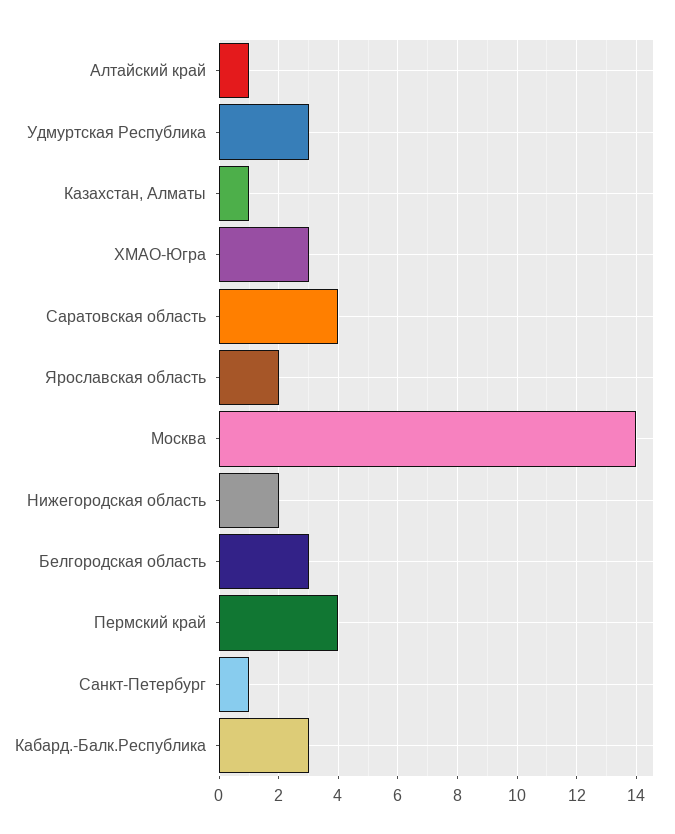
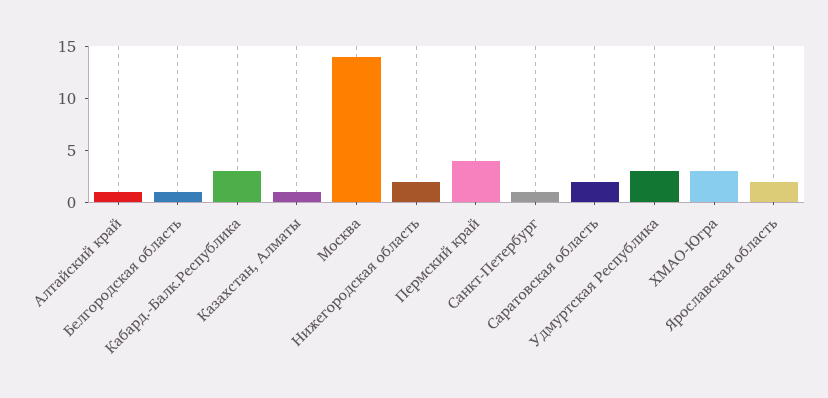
Саратовская область: 4 -> 2
Белгородская область: 3 -> 1

